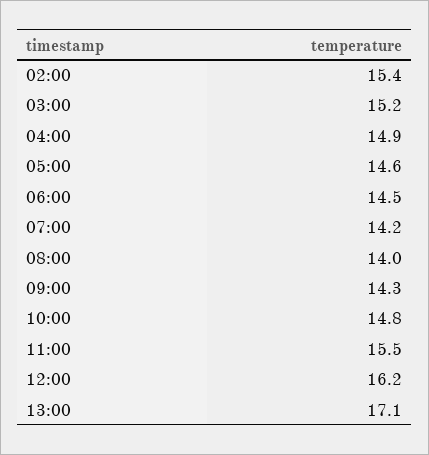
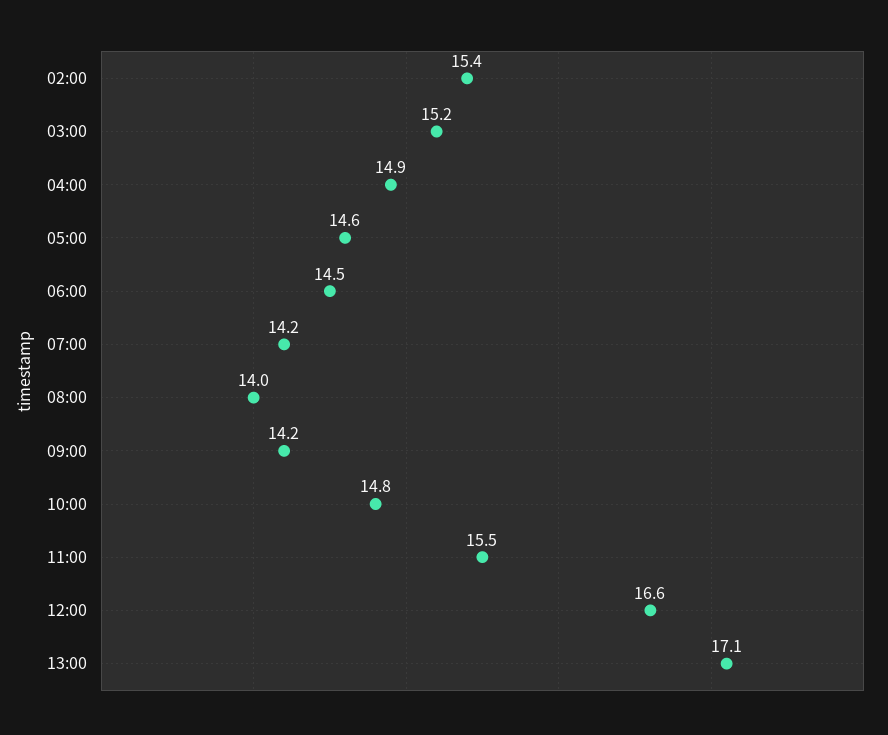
09:00: 14.3 -> 14.2
12:00: 16.2 -> 16.6

